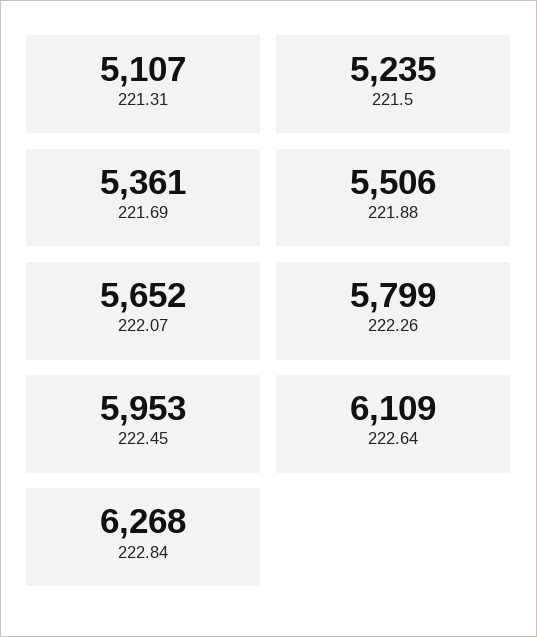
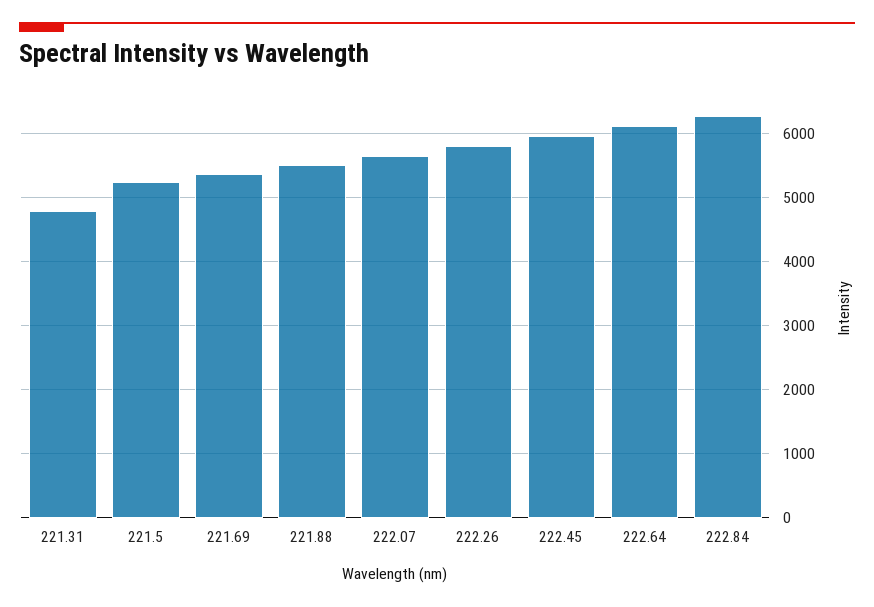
221.31: 5107 -> 4800

